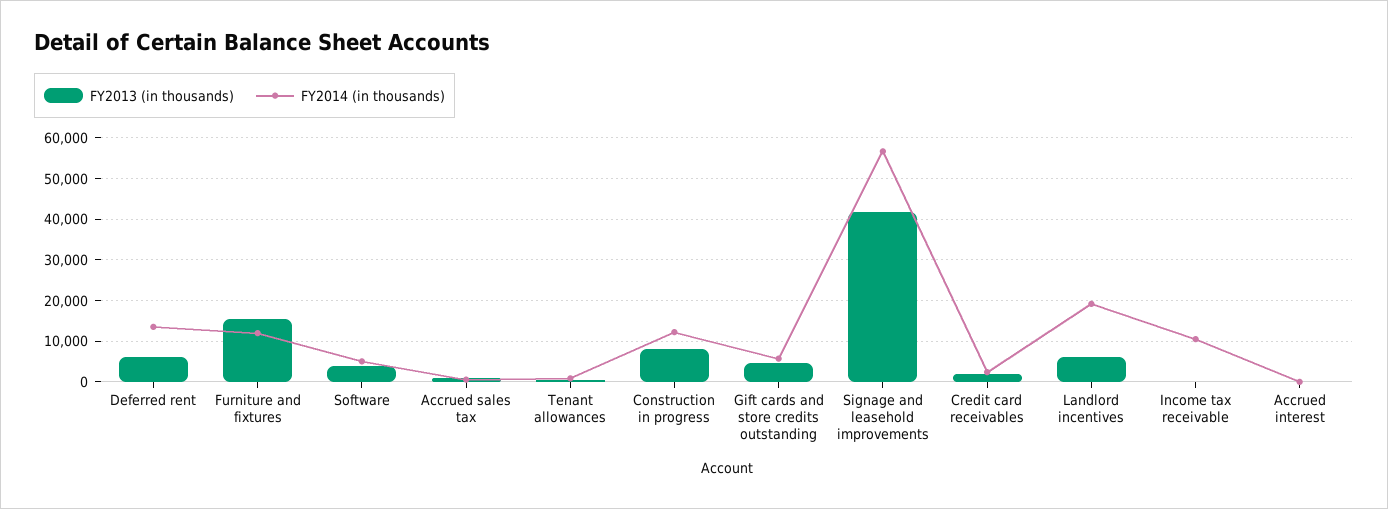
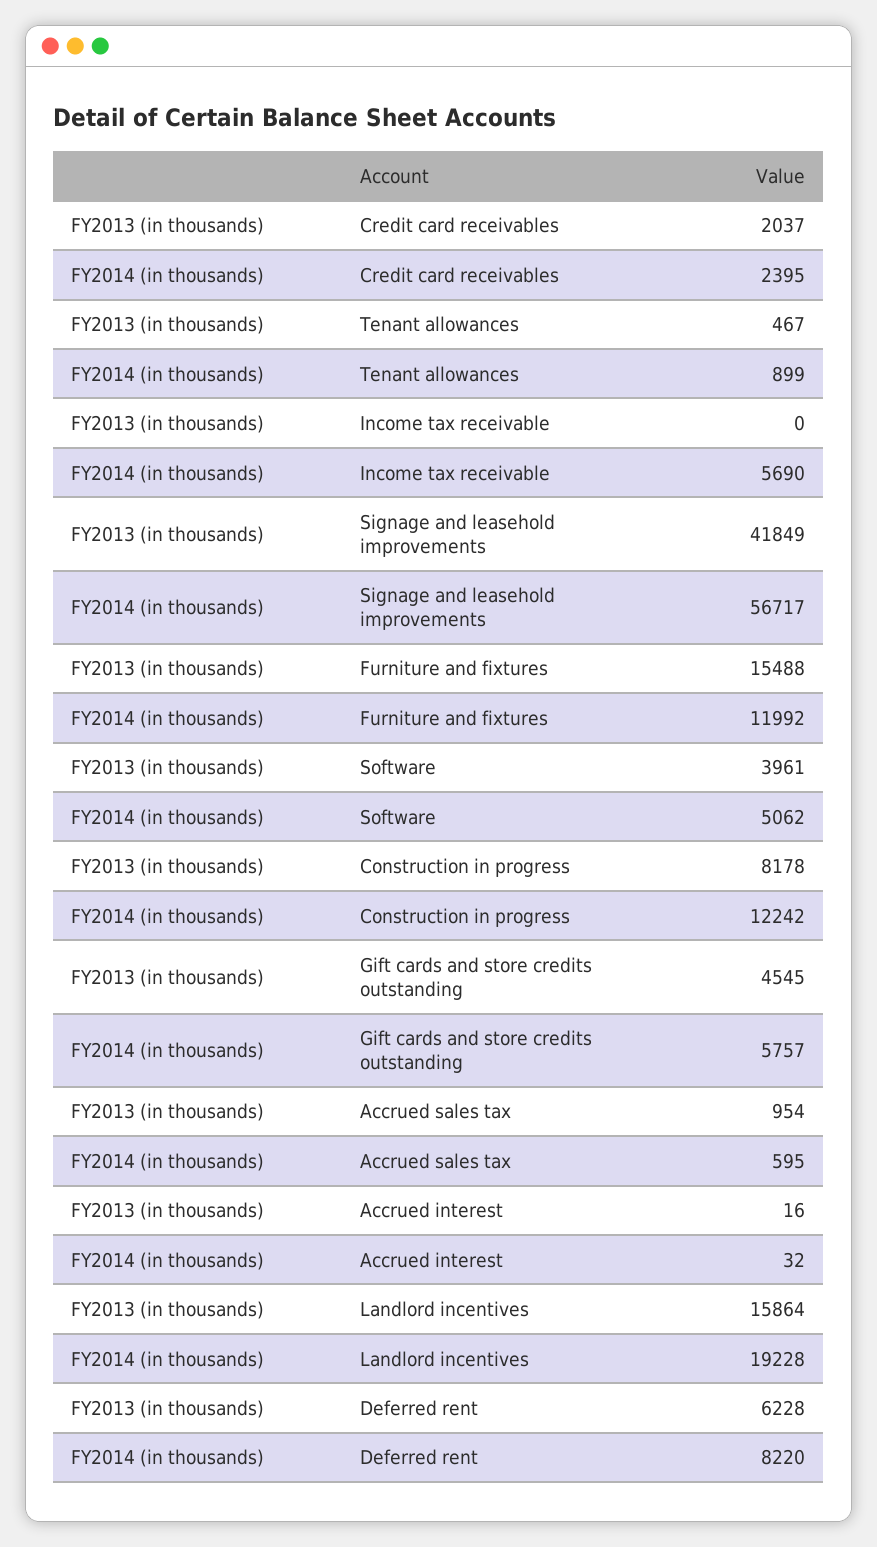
FY2014 (in thousands), Deferred rent: 14000 -> 8220
FY2013 (in thousands), Landlord incentives: 6000 -> 15864
FY2014 (in thousands), Income tax receivable: 10000 -> 5690

